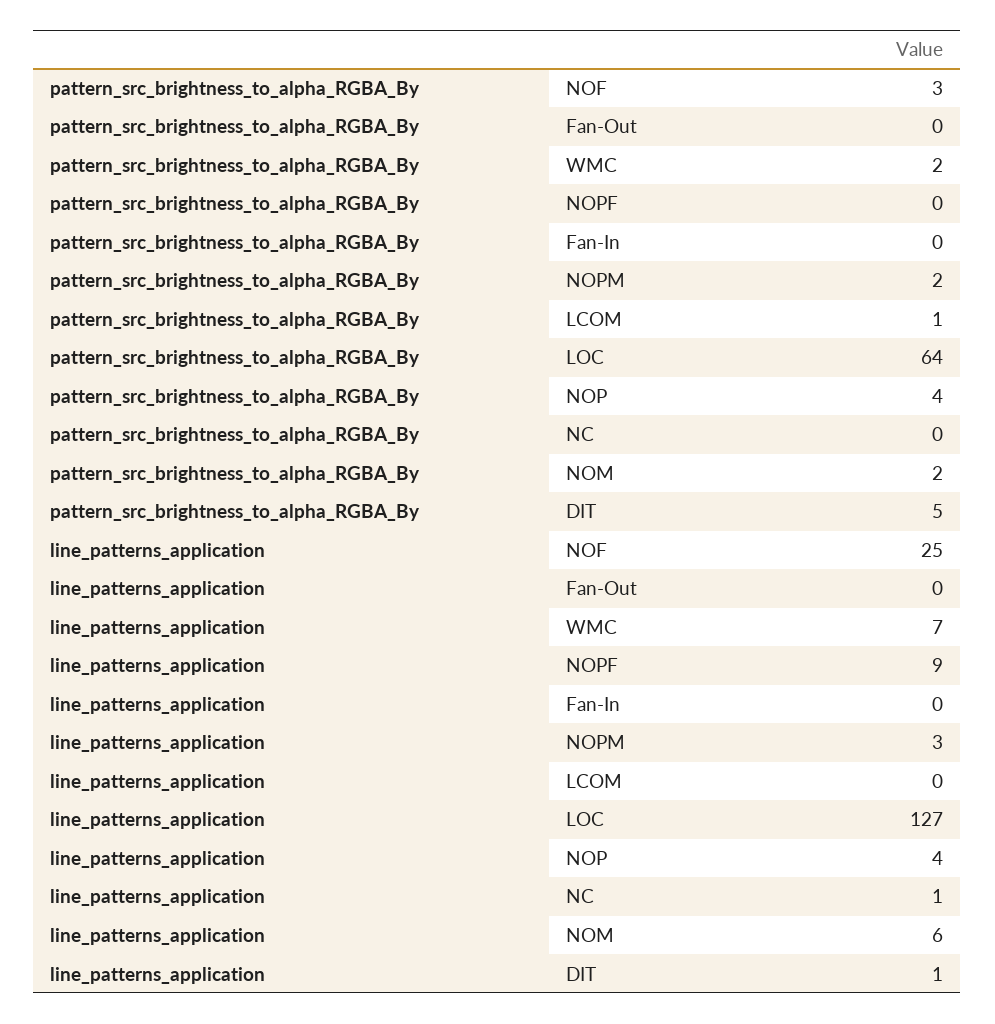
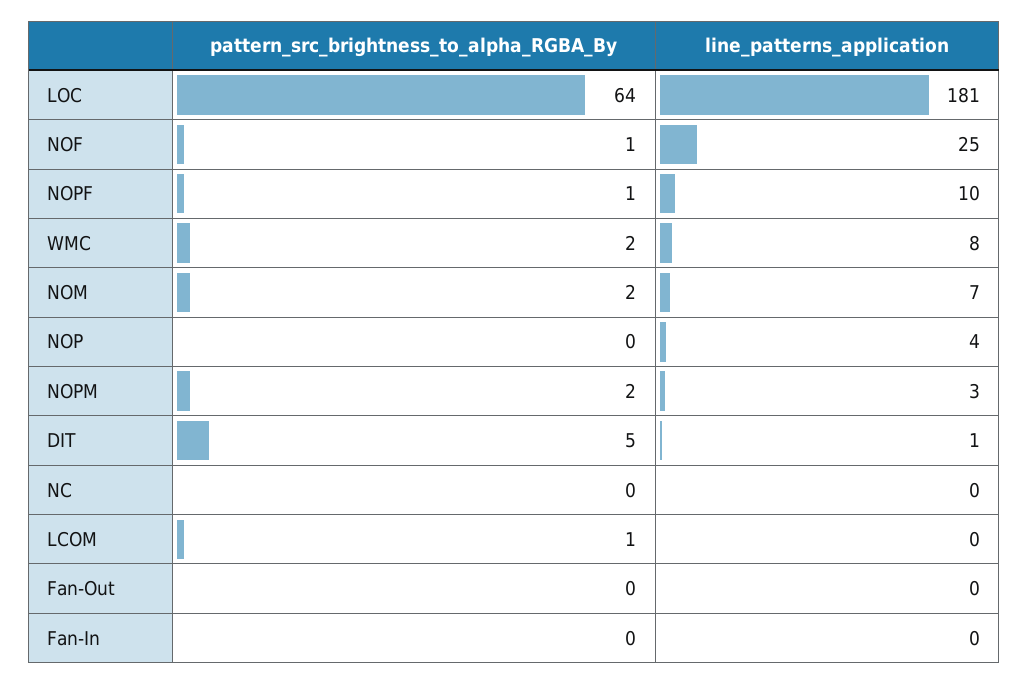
pattern_src_brightness_to_alpha_RGBA_By, NOF: 3 -> 1
pattern_src_brightness_to_alpha_RGBA_By, NOPF: 0 -> 1
pattern_src_brightness_to_alpha_RGBA_By, NOP: 4 -> 0
line_patterns_application, WMC: 7 -> 8
line_patterns_application, NOPF: 9 -> 10
line_patterns_application, LOC: 127 -> 181
line_patterns_application, NC: 1 -> 0
line_patterns_application, NOM: 6 -> 7

